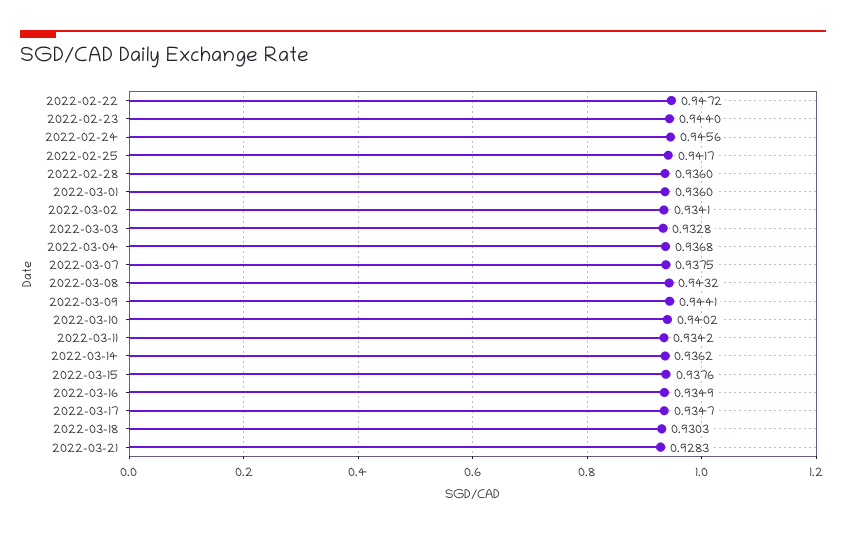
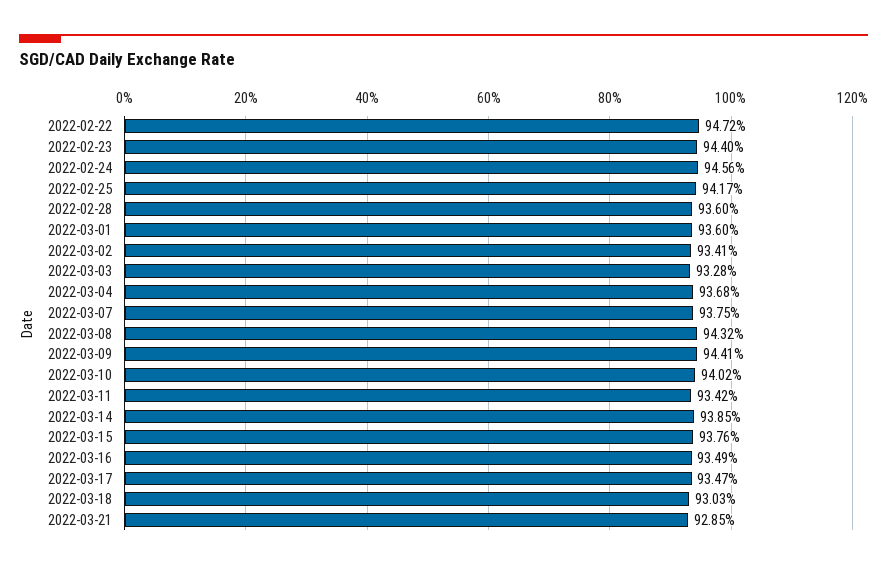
2022-03-14: 0.9362 -> 0.9385
2022-03-21: 0.9283 -> 0.9285

